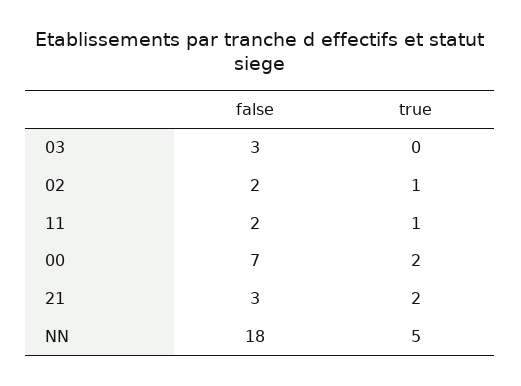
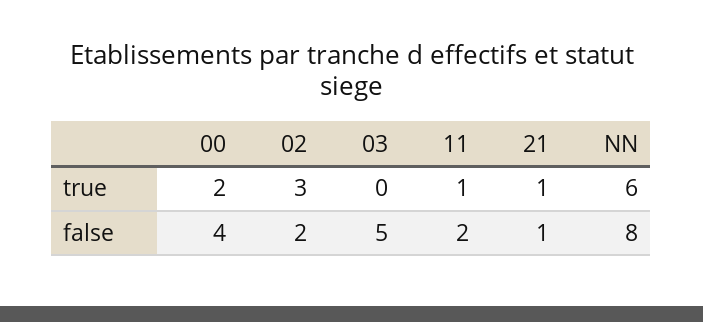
false, 03: 3 -> 5
true, 02: 1 -> 3
false, 00: 7 -> 4
false, 21: 3 -> 1
true, 21: 2 -> 1
false, NN: 18 -> 8
true, NN: 5 -> 6

